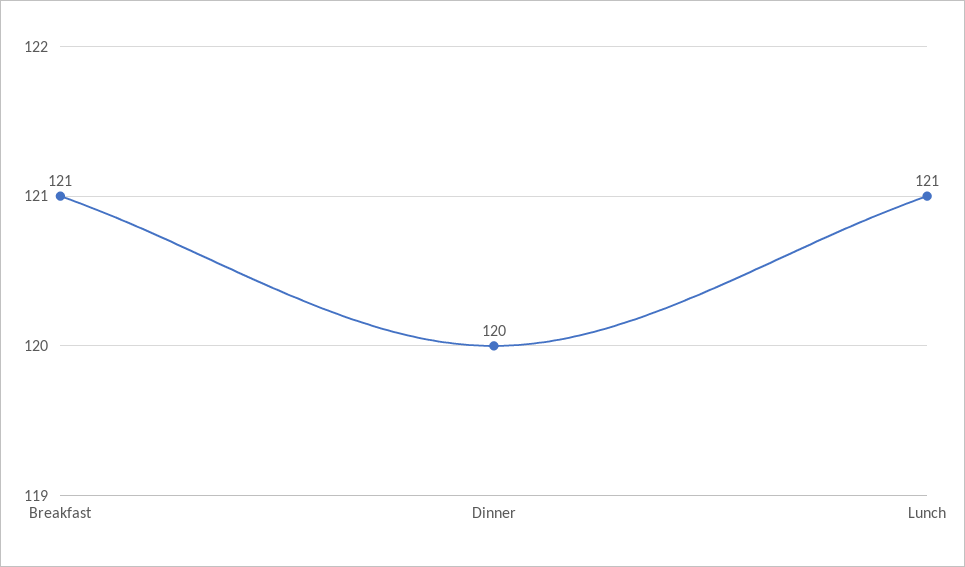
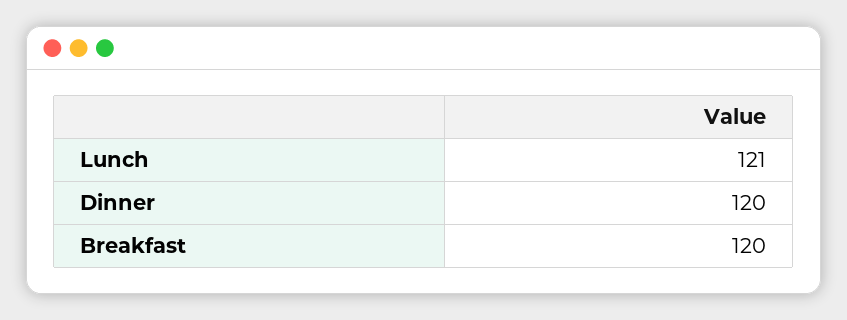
Breakfast: 121 -> 120

